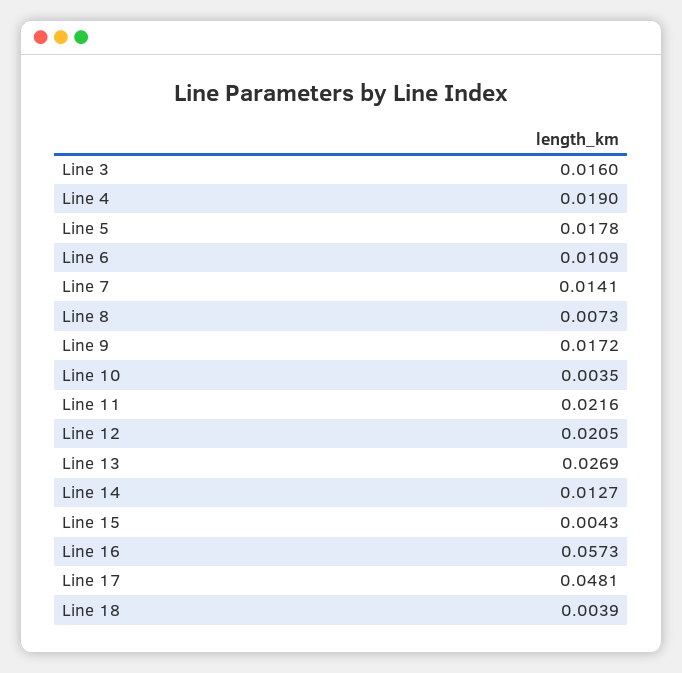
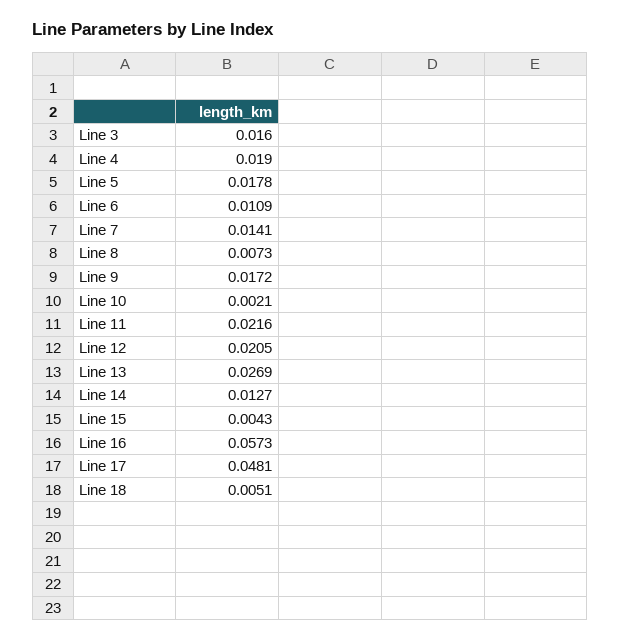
Line 10: 0.0035 -> 0.0021
Line 18: 0.0039 -> 0.0051

